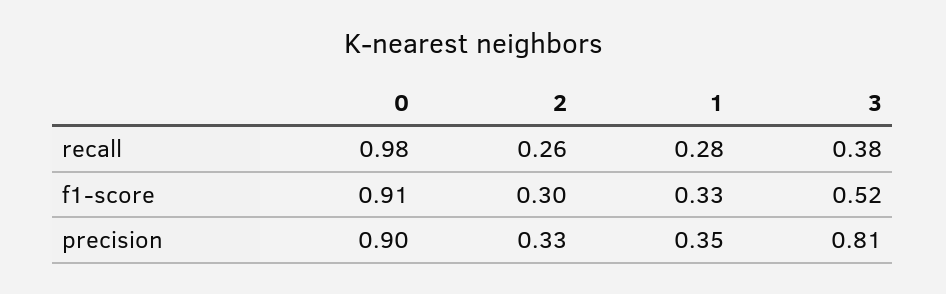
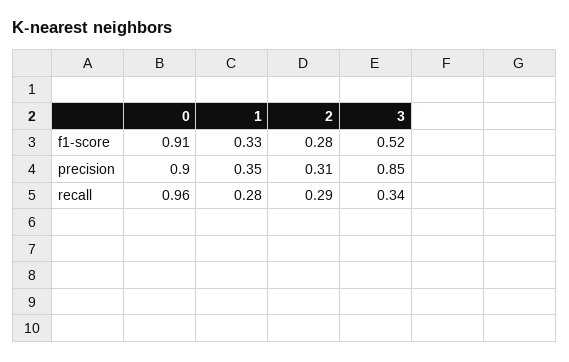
0, recall: 0.98 -> 0.96
2, recall: 0.26 -> 0.29
3, recall: 0.38 -> 0.34
2, f1-score: 0.3 -> 0.28
2, precision: 0.33 -> 0.31
3, precision: 0.81 -> 0.85

